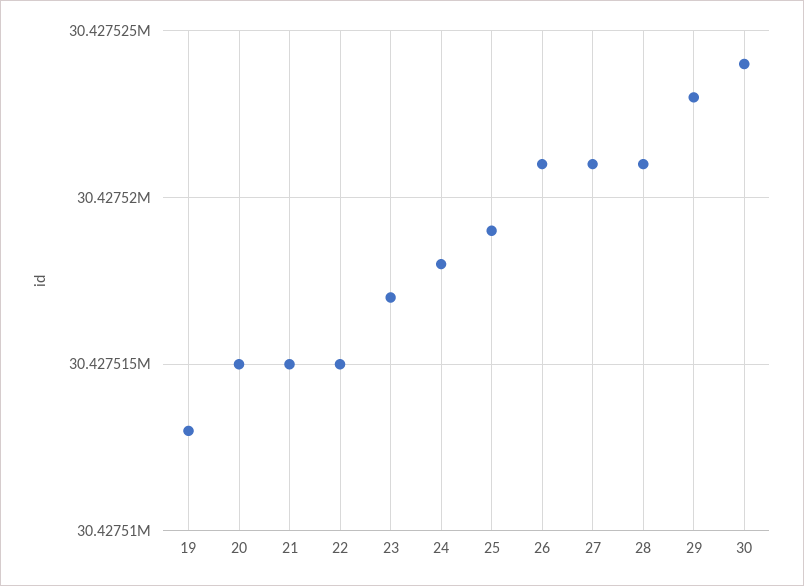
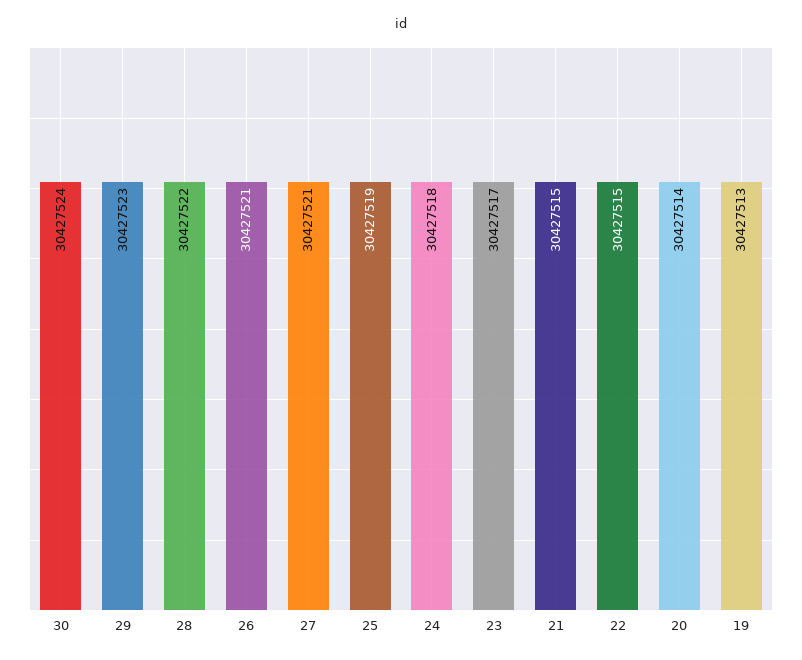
20: 30427515 -> 30427514
28: 30427521 -> 30427522

